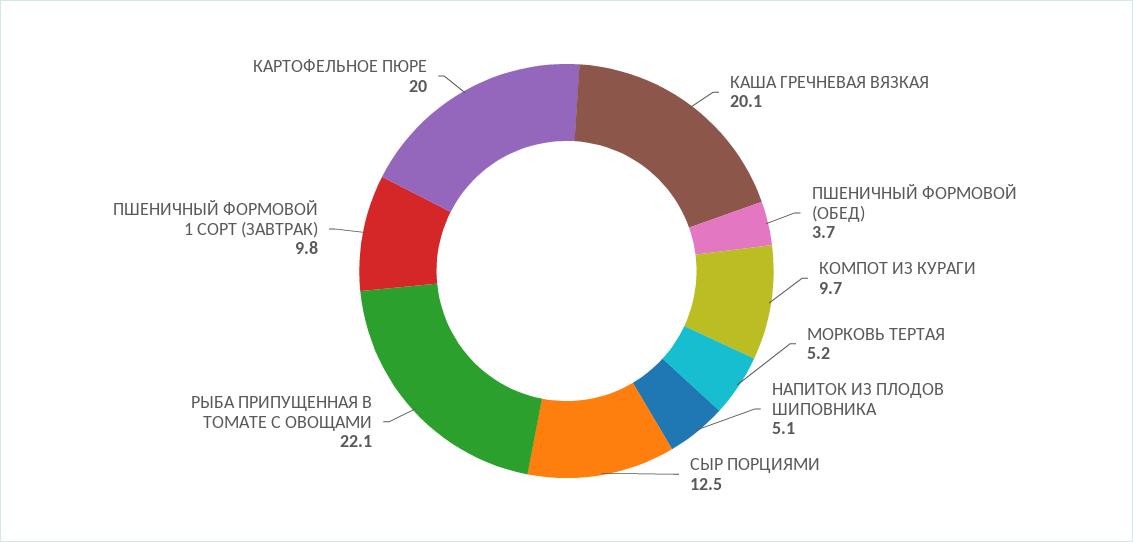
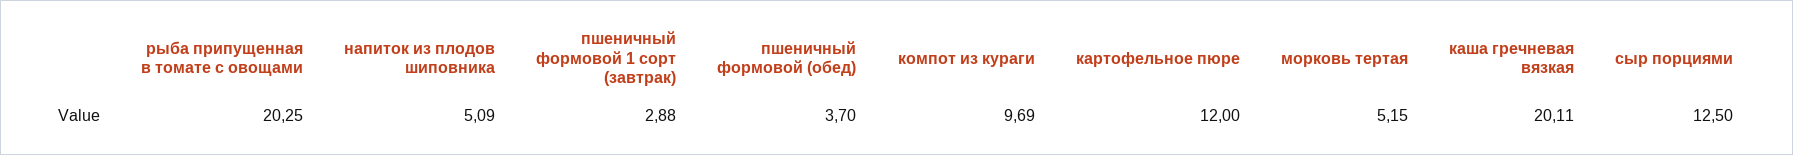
РЫБА ПРИПУЩЕННАЯ В ТОМАТЕ С ОВОЩАМИ: 22.1 -> 20.25
ПШЕНИЧНЫЙ ФОРМОВОЙ 1 СОРТ (ЗАВТРАК): 9.8 -> 2.88
КАРТОФЕЛЬНОЕ ПЮРЕ: 20 -> 12

